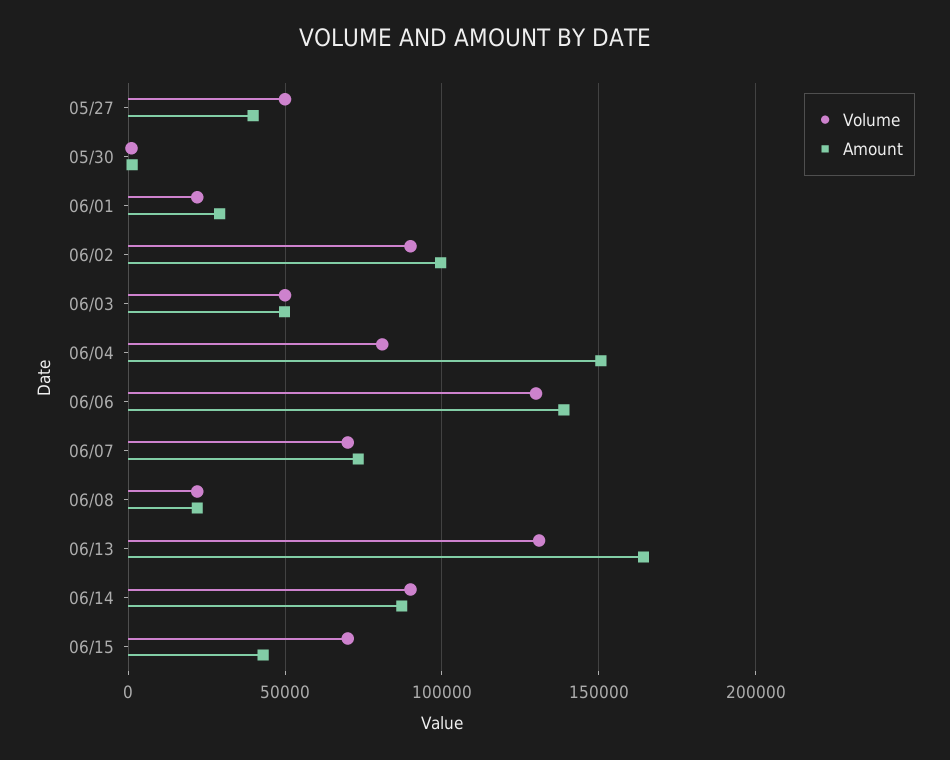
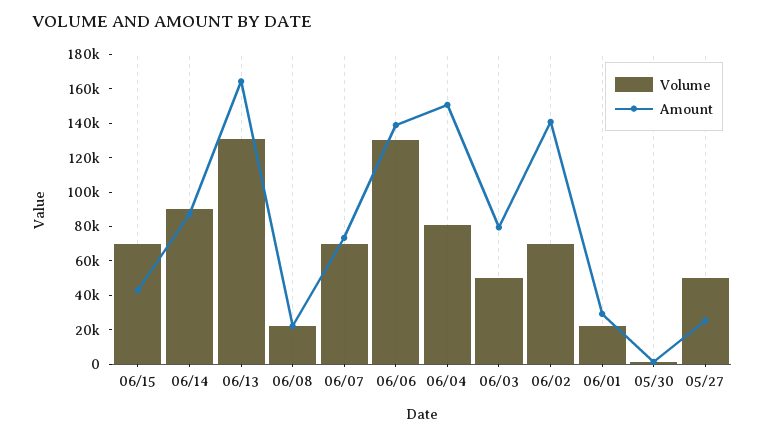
Amount, 05/27: 40000 -> 25000
Volume, 06/02: 90000 -> 70000
Amount, 06/02: 100000 -> 140000
Amount, 06/03: 50000 -> 80000

